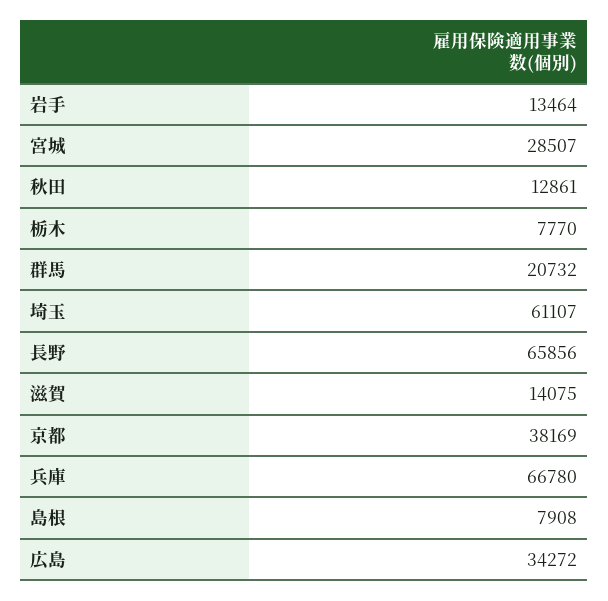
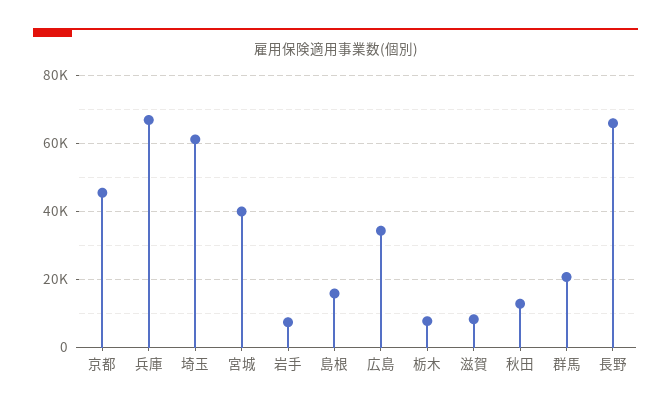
岩手: 13464 -> 8000
宮城: 28507 -> 40000
滋賀: 14075 -> 8000
京都: 38169 -> 46000
島根: 7908 -> 16000

